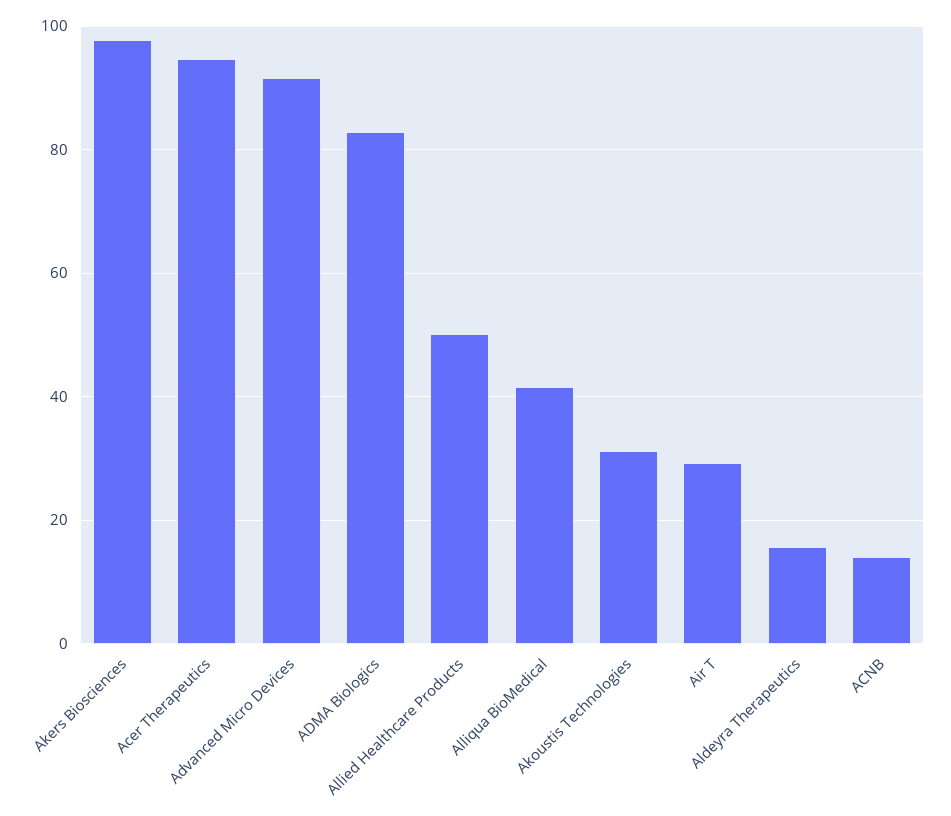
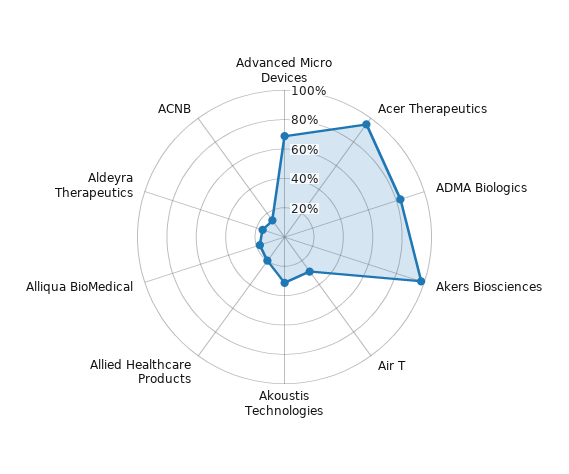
Advanced Micro Devices: 92 -> 70
Allied Healthcare Products: 50 -> 20
Alliqua BioMedical: 42 -> 20

